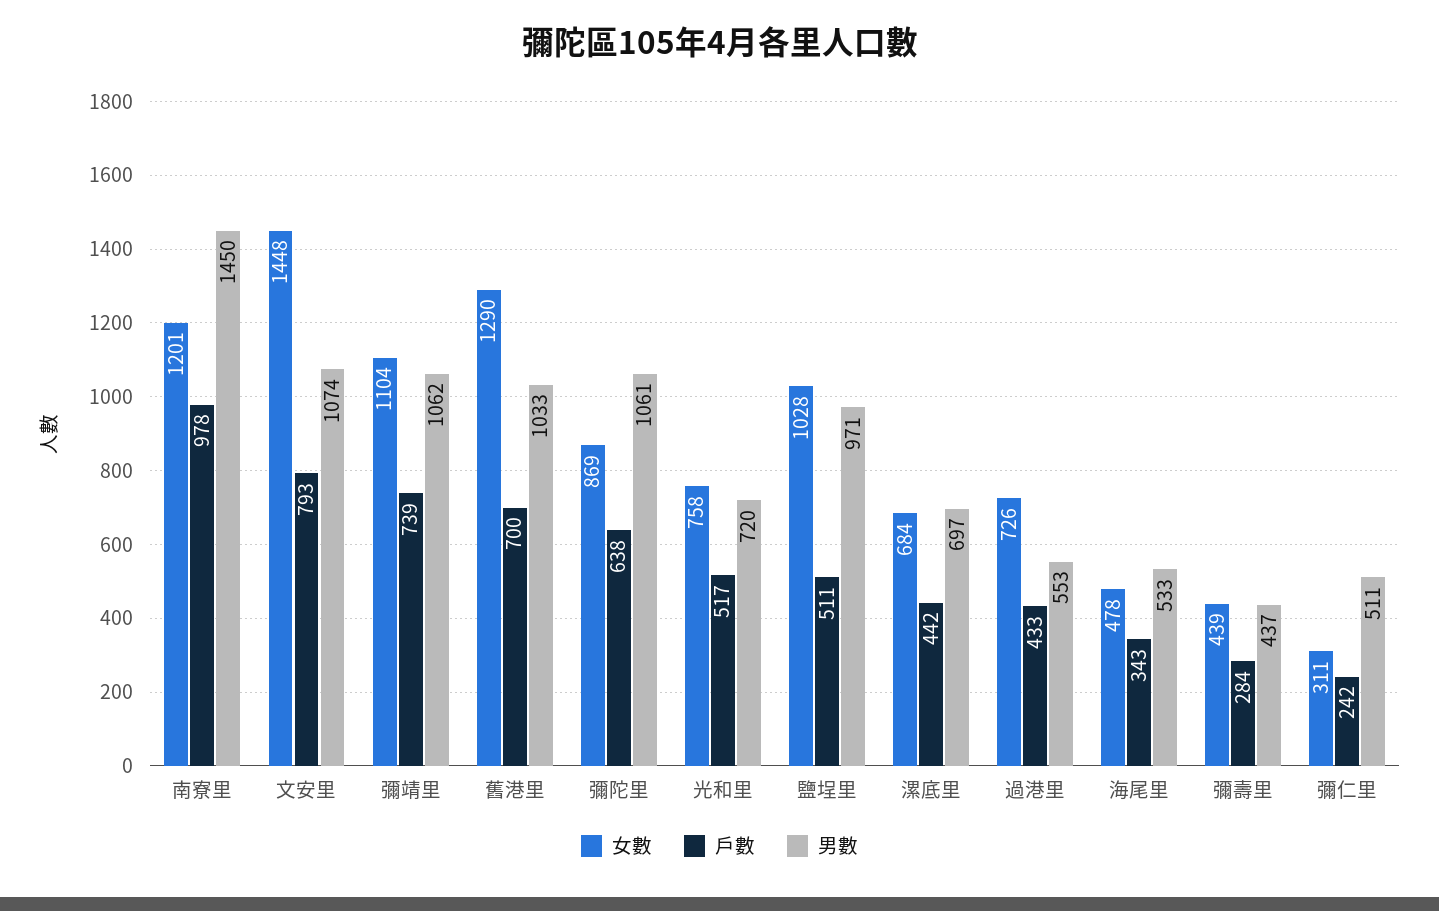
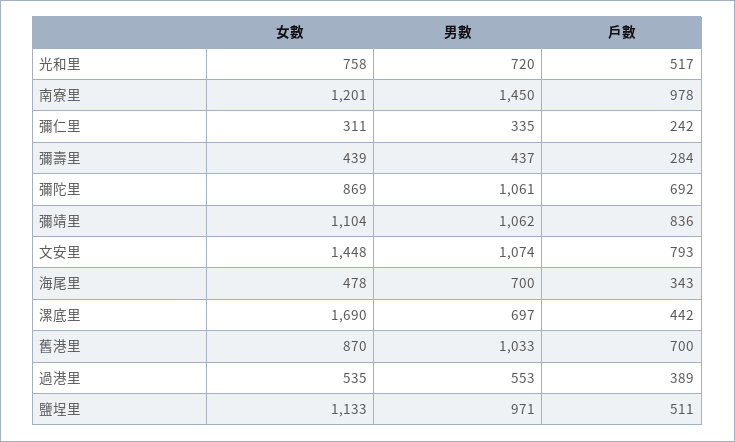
戶數, 彌靖里: 739 -> 836
女數, 舊港里: 1290 -> 870
戶數, 彌陀里: 638 -> 692
女數, 鹽埕里: 1028 -> 1133
女數, 漯底里: 684 -> 1690
女數, 過港里: 726 -> 535
戶數, 過港里: 433 -> 389
男數, 海尾里: 533 -> 700
男數, 彌仁里: 511 -> 335

